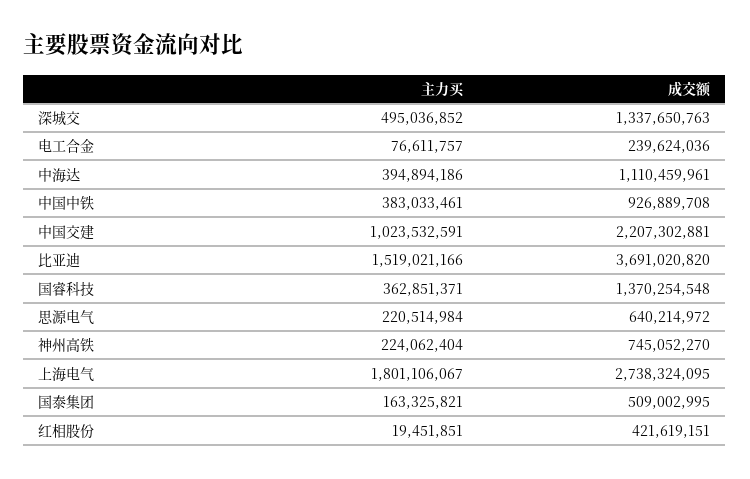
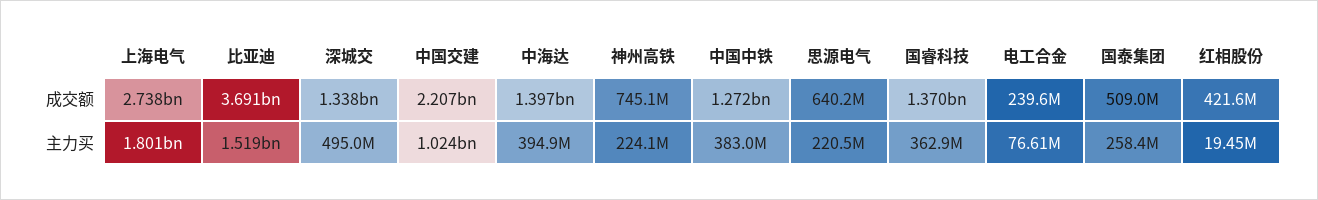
成交额, 中海达: 1110459961 -> 1397000000
成交额, 中国中铁: 926889708 -> 1272000000
主力买, 国泰集团: 163325821 -> 258400000

